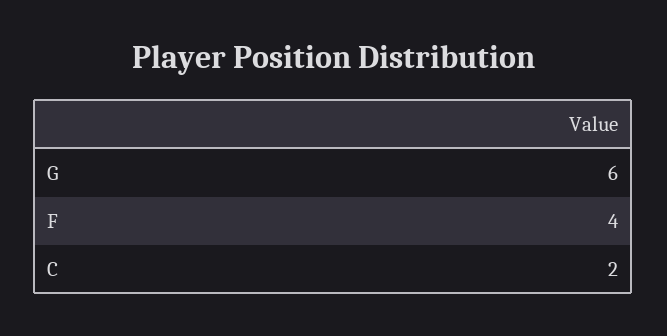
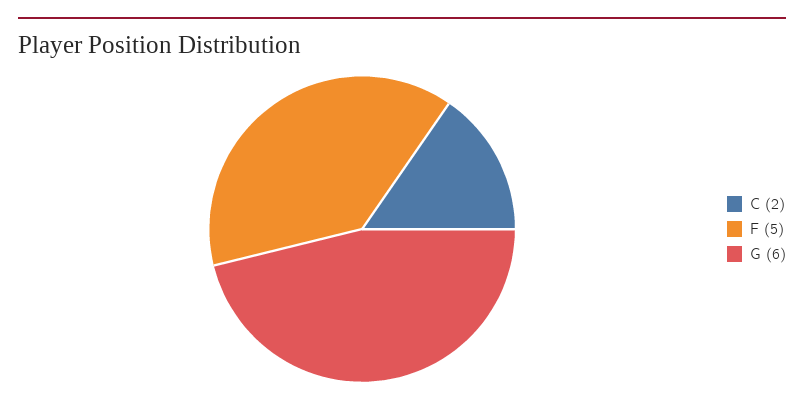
F: 4 -> 5

